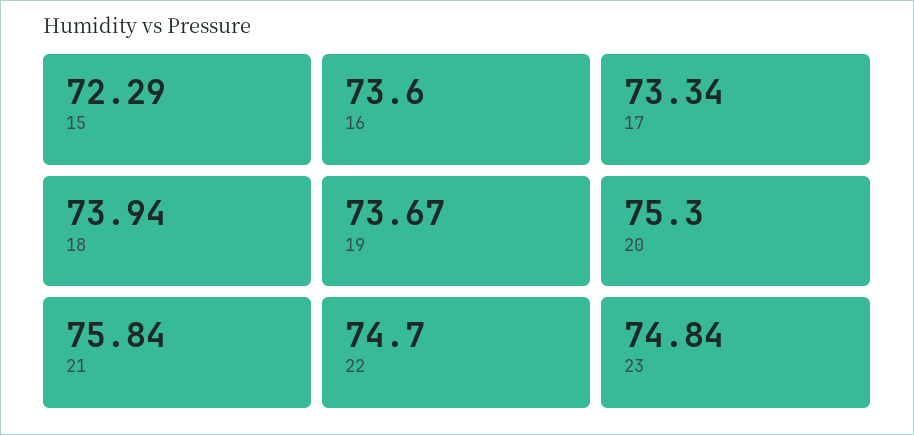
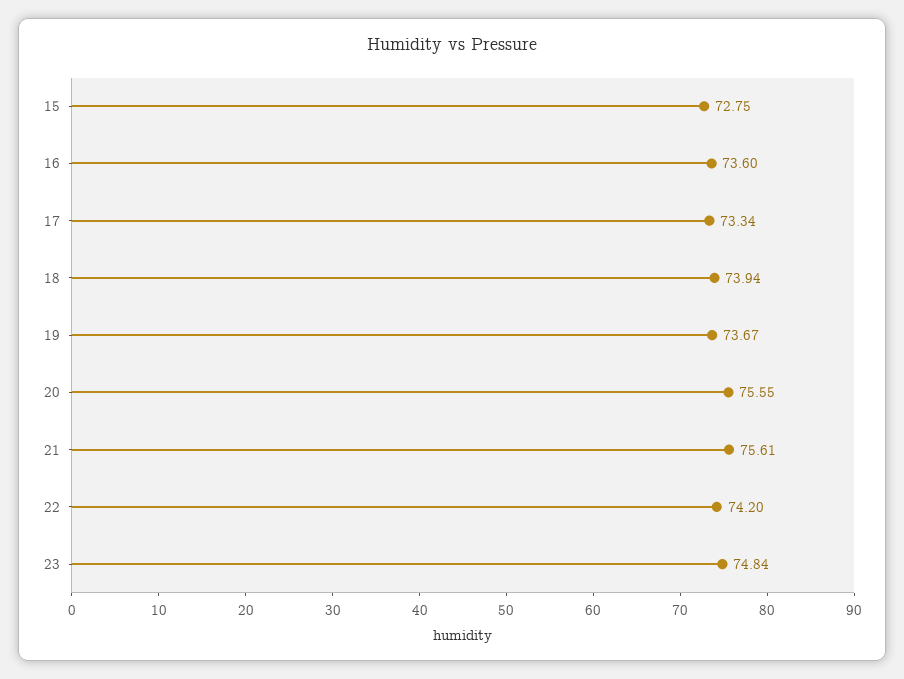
15: 72.29 -> 72.75
20: 75.3 -> 75.55
21: 75.84 -> 75.61
22: 74.7 -> 74.2

